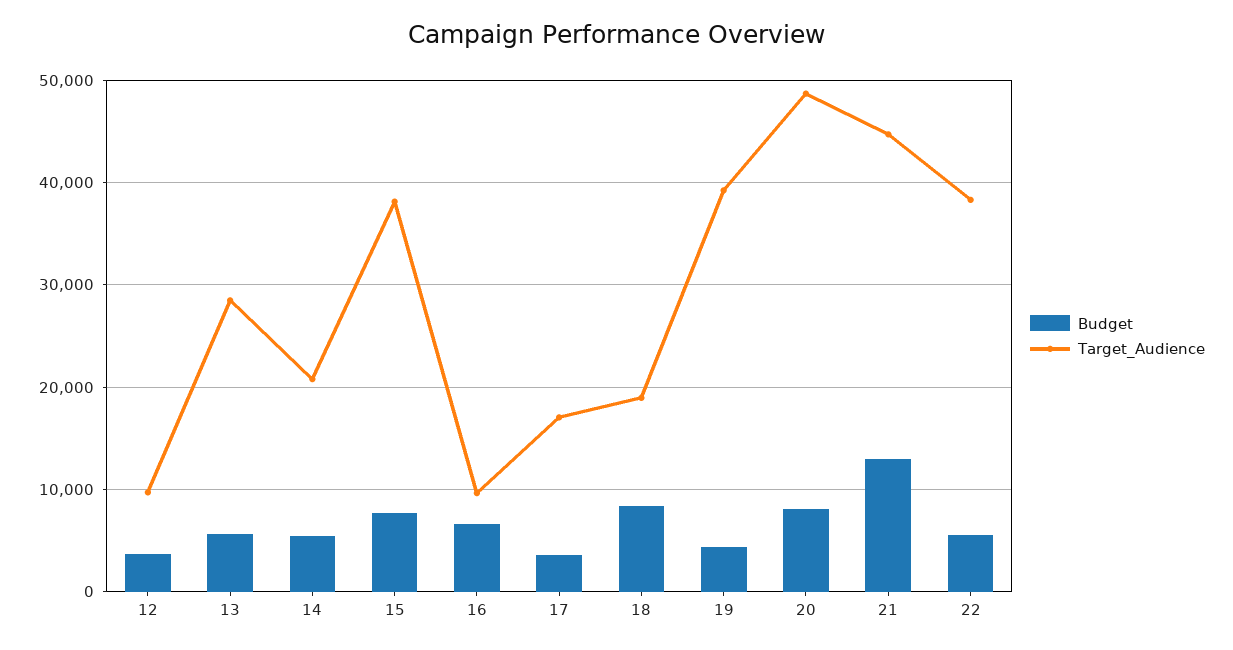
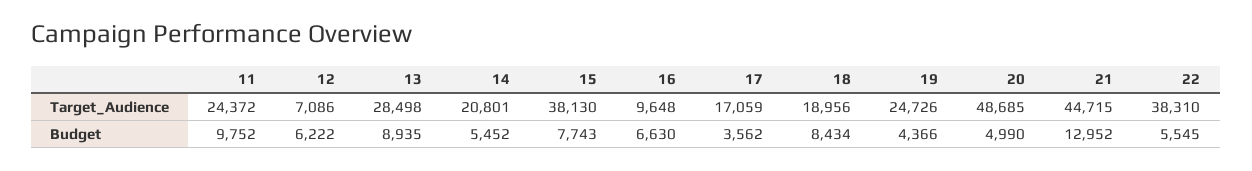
Budget, 12: 4000 -> 6222
Target_Audience, 12: 10000 -> 7086
Budget, 13: 6000 -> 8935
Target_Audience, 19: 39000 -> 24726
Budget, 20: 8000 -> 4990
Target_Audience, 11: none -> 24372
Budget, 11: none -> 9752

